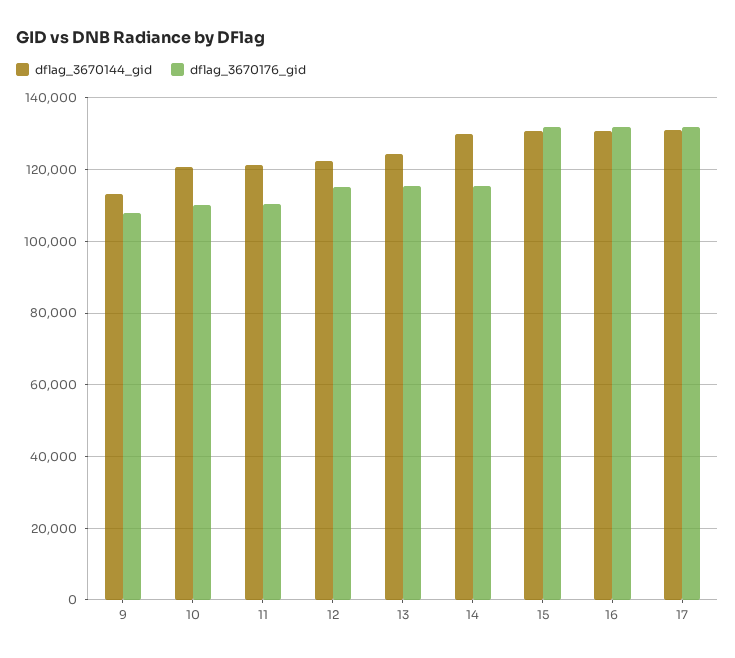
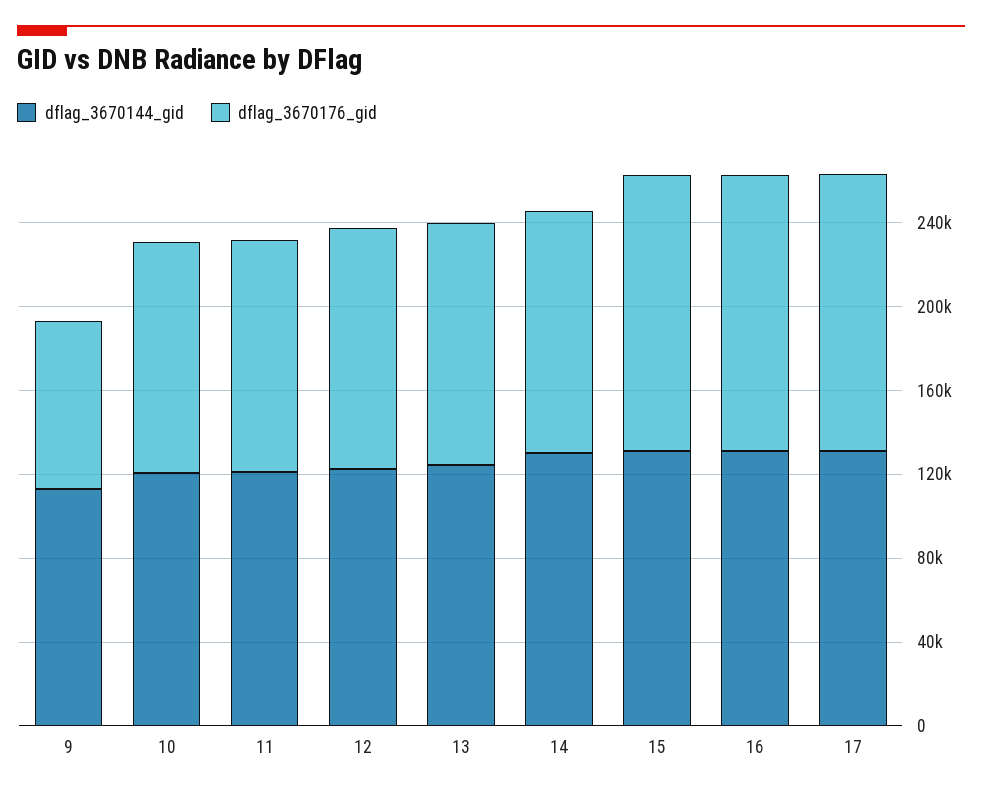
dflag_3670176_gid, 9: 108000 -> 80000

